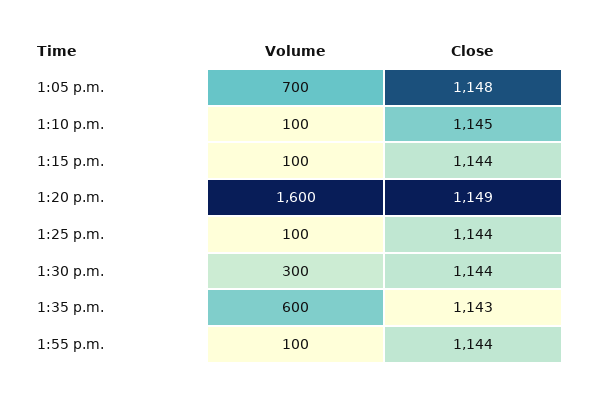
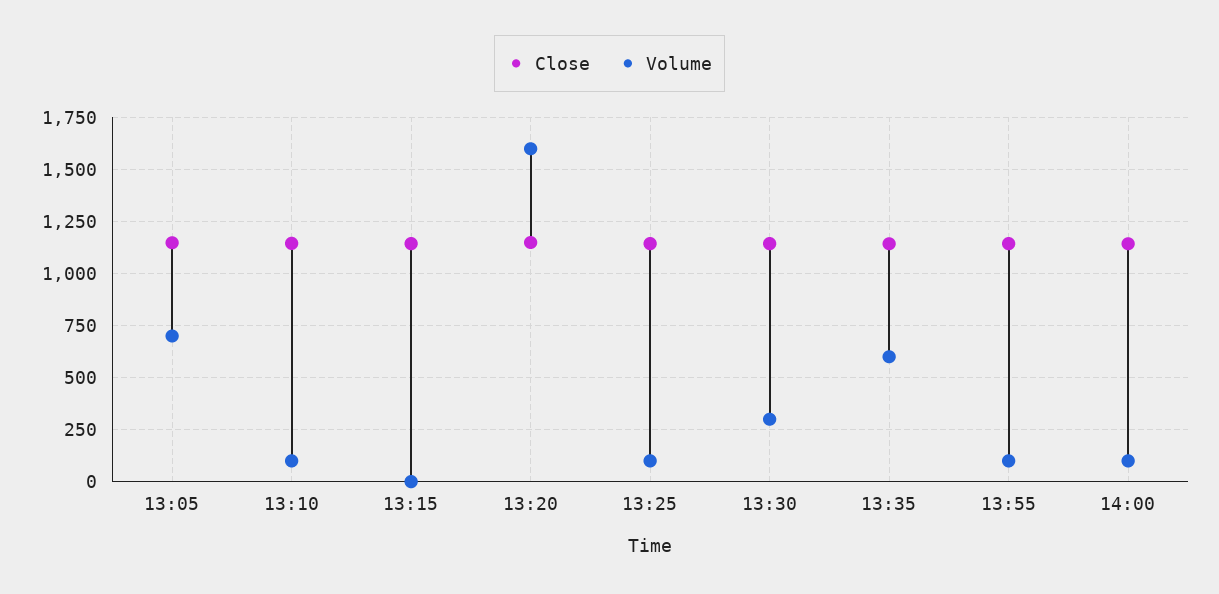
Volume, 1:15 p.m.: 100 -> 0
Close, 14:00: none -> 1150
Volume, 14:00: none -> 100

